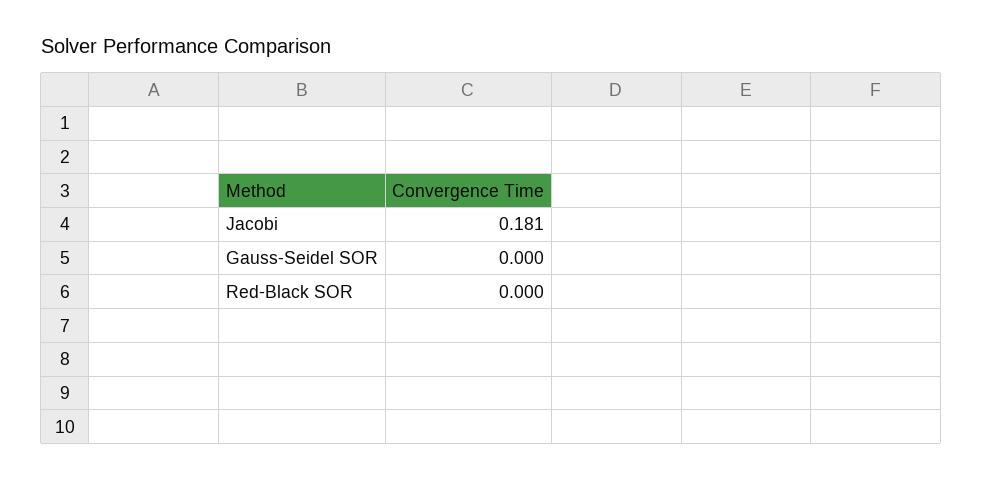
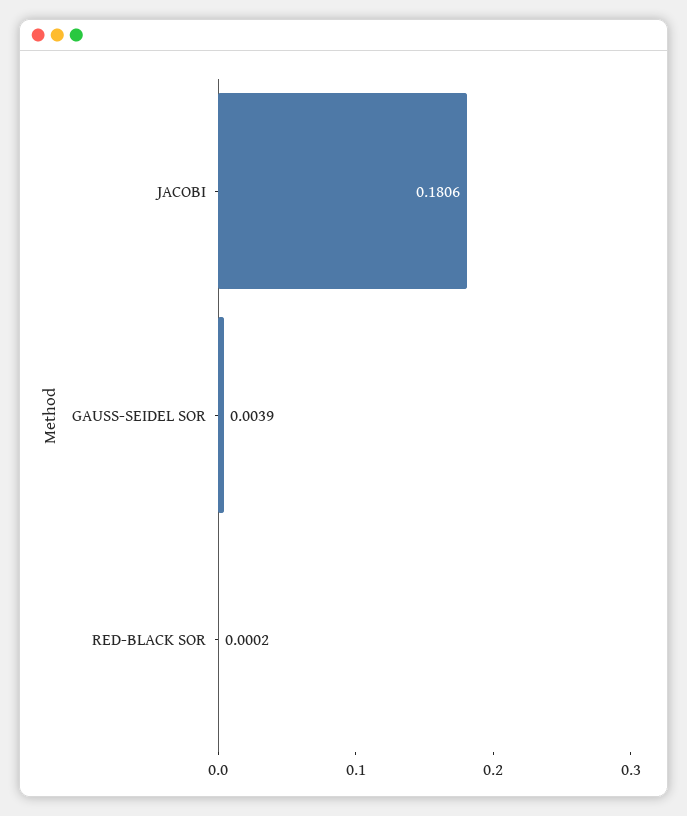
Gauss-Seidel SOR: 0 -> 0.0039

